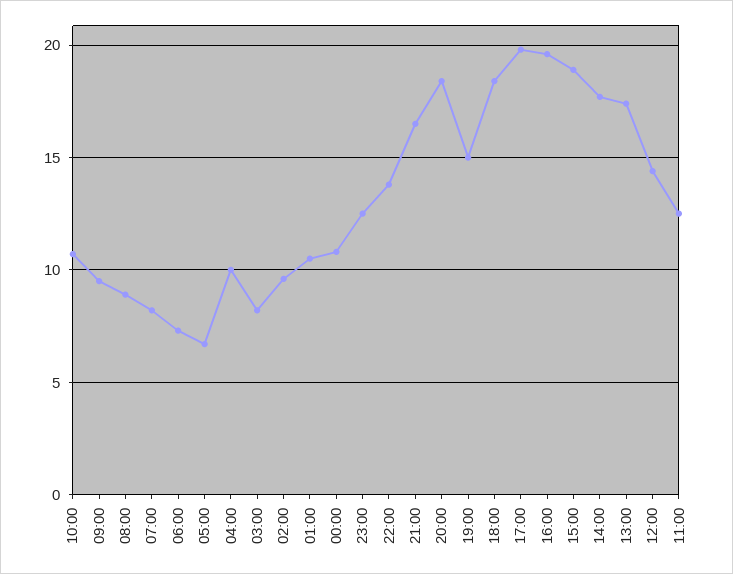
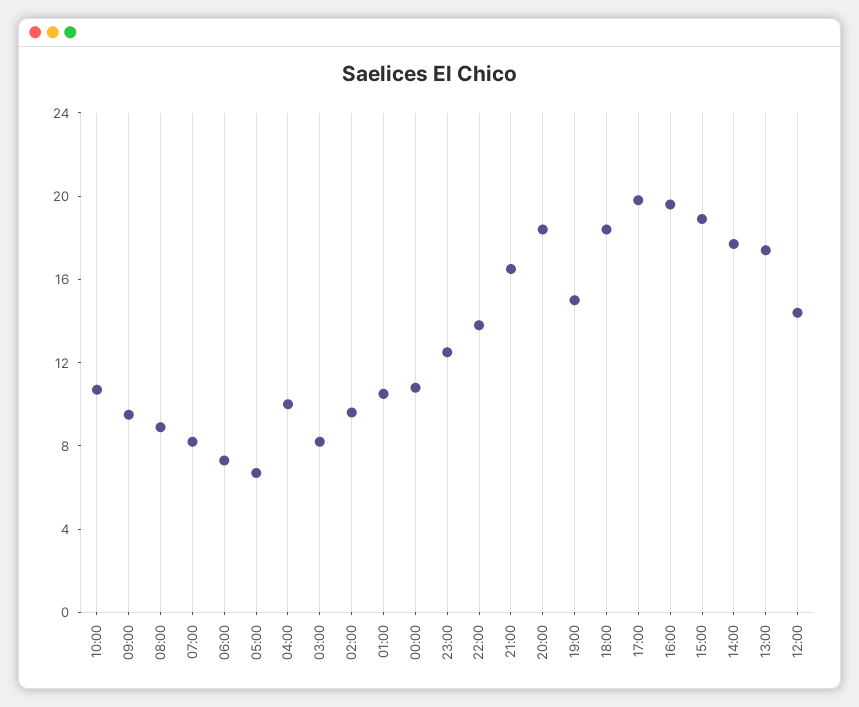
11:00: 12.5 -> none

